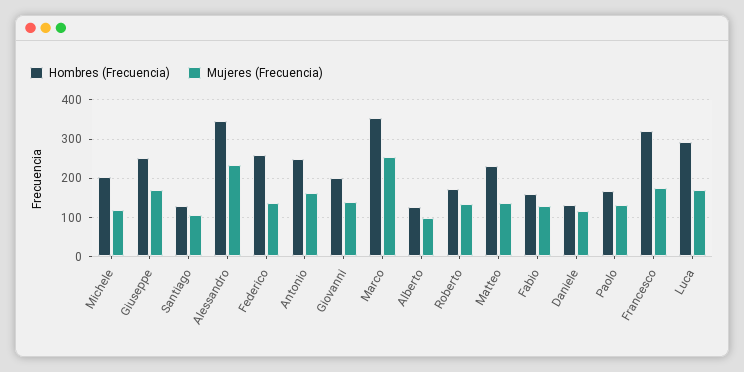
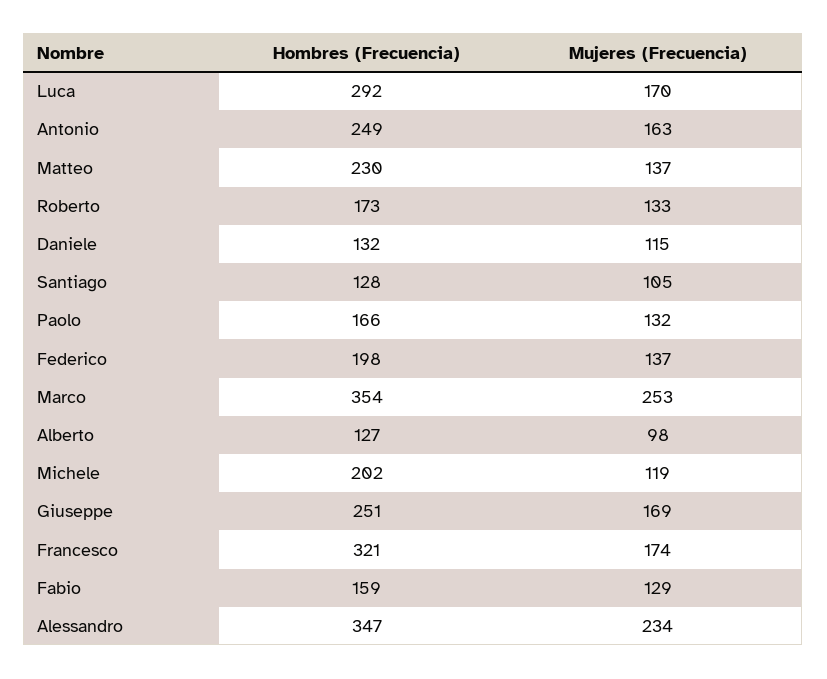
Hombres (Frecuencia), Federico: 260 -> 198
Hombres (Frecuencia), Giovanni: 200 -> none
Mujeres (Frecuencia), Giovanni: 140 -> none

